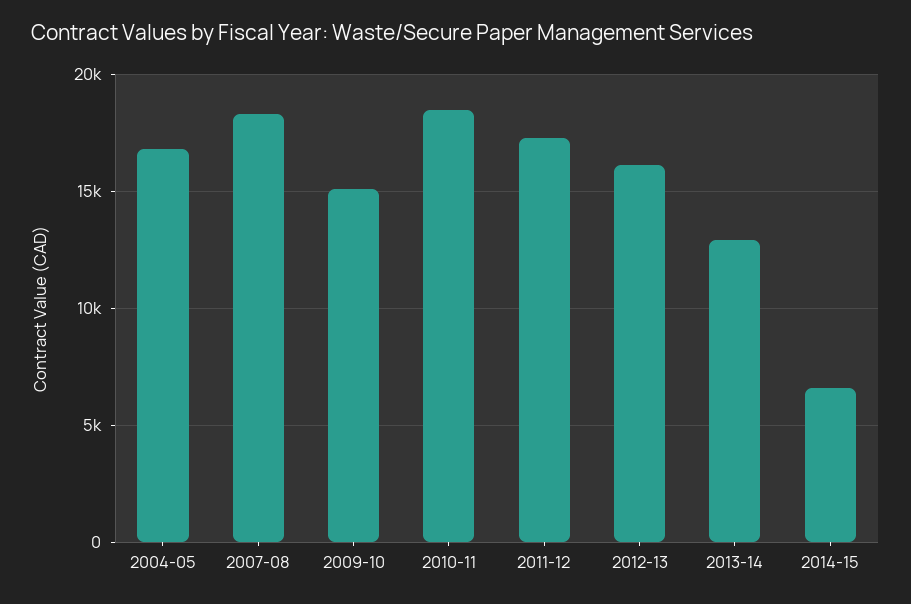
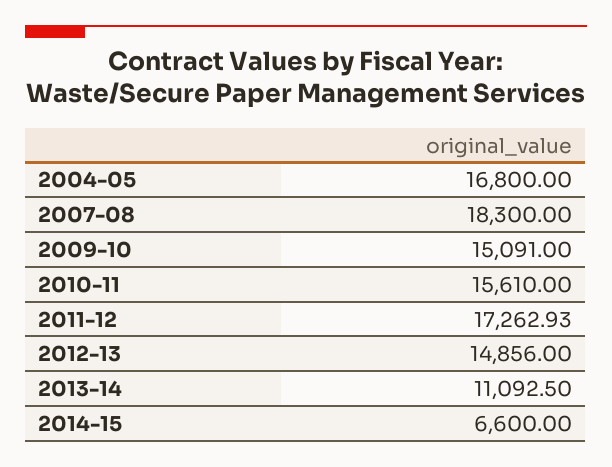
2010-11: 18500 -> 15610
2012-13: 16000 -> 14856
2013-14: 13000 -> 11092.5

